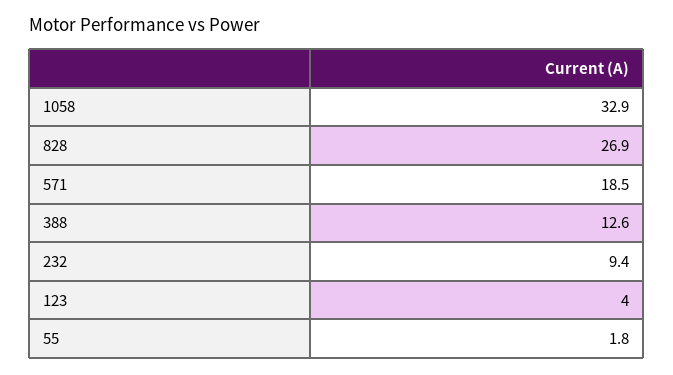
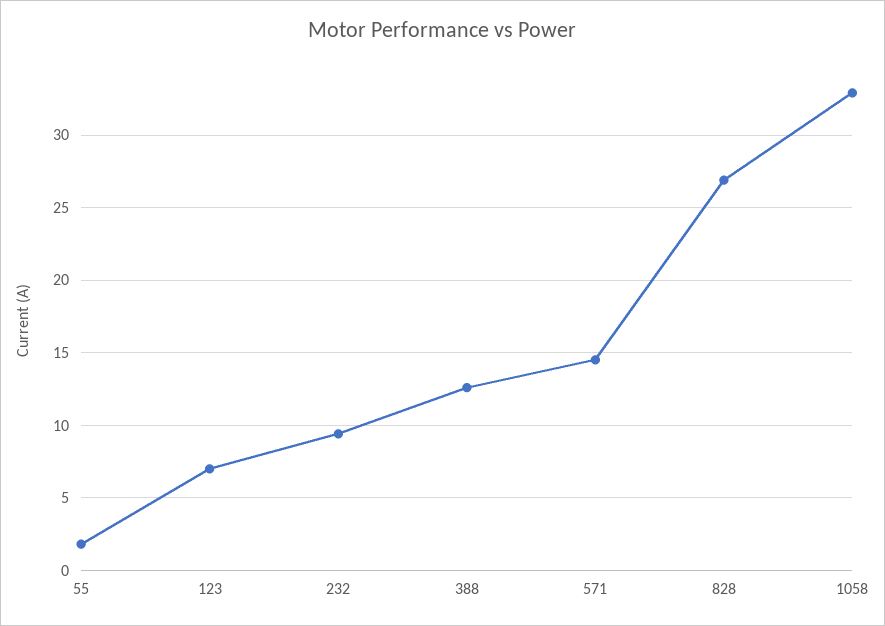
571: 18.5 -> 14.5
123: 4 -> 7

